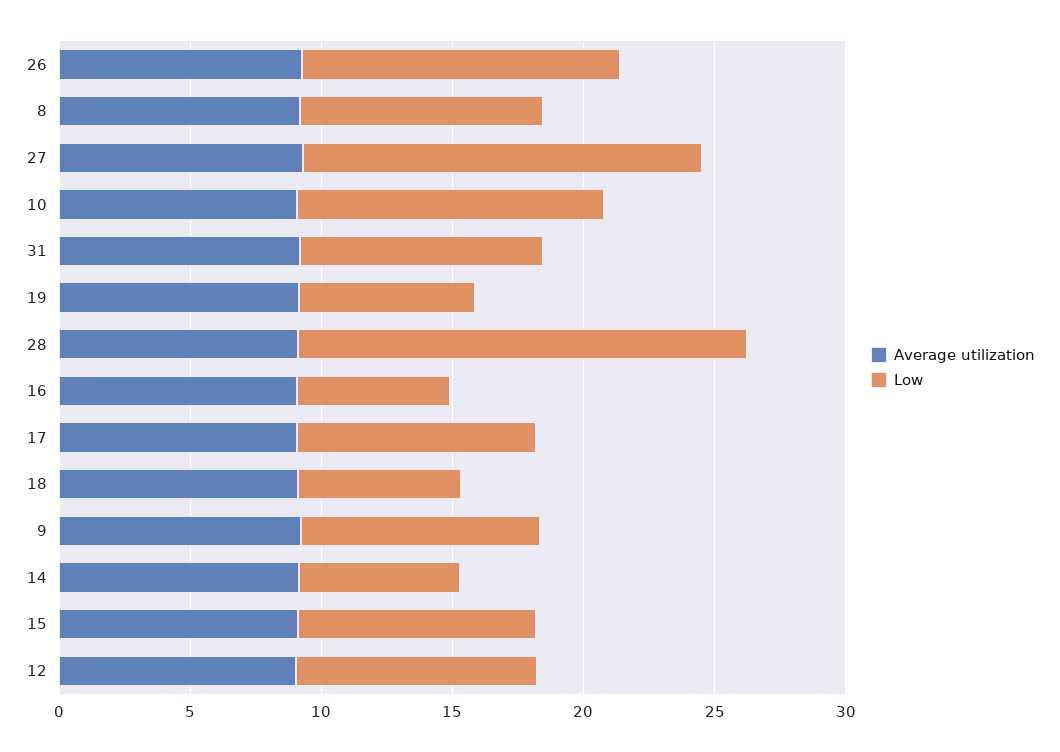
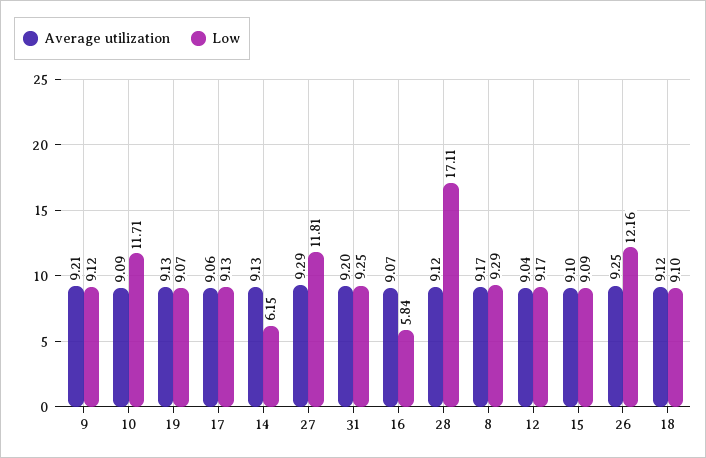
Low, 27: 15 -> 11.81
Low, 19: 7 -> 9.07
Low, 18: 6 -> 9.1

